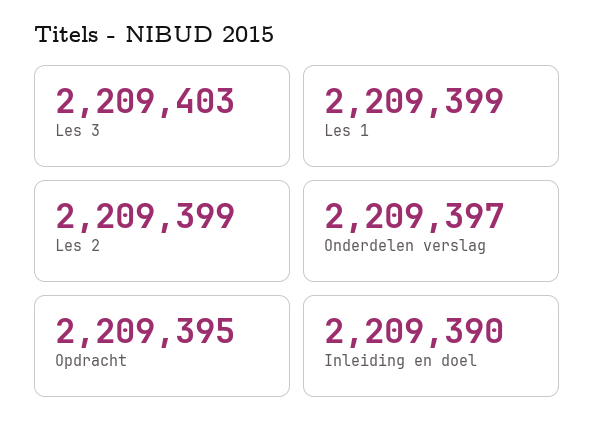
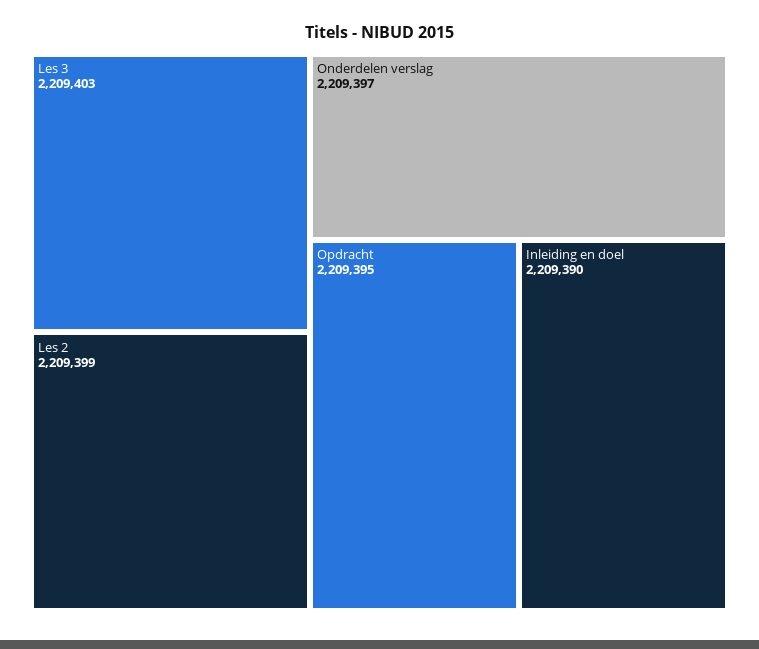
Les 1: 2209399 -> none

